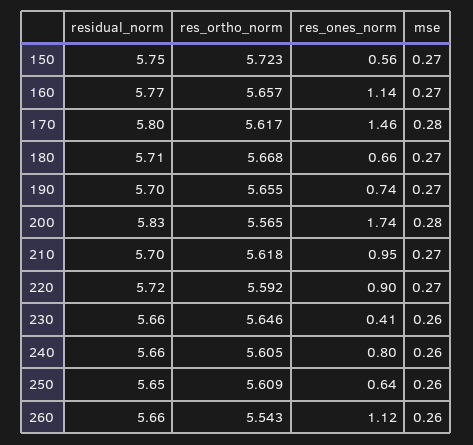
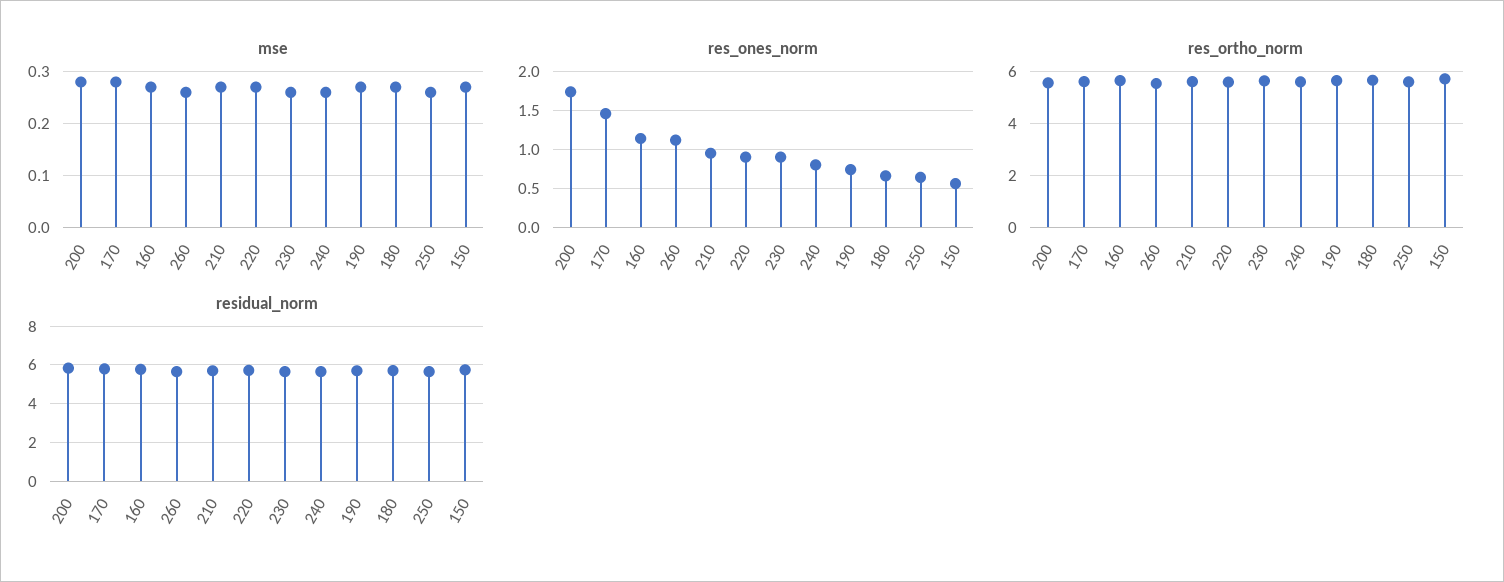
res_ones_norm, 230: 0.41 -> 0.9

